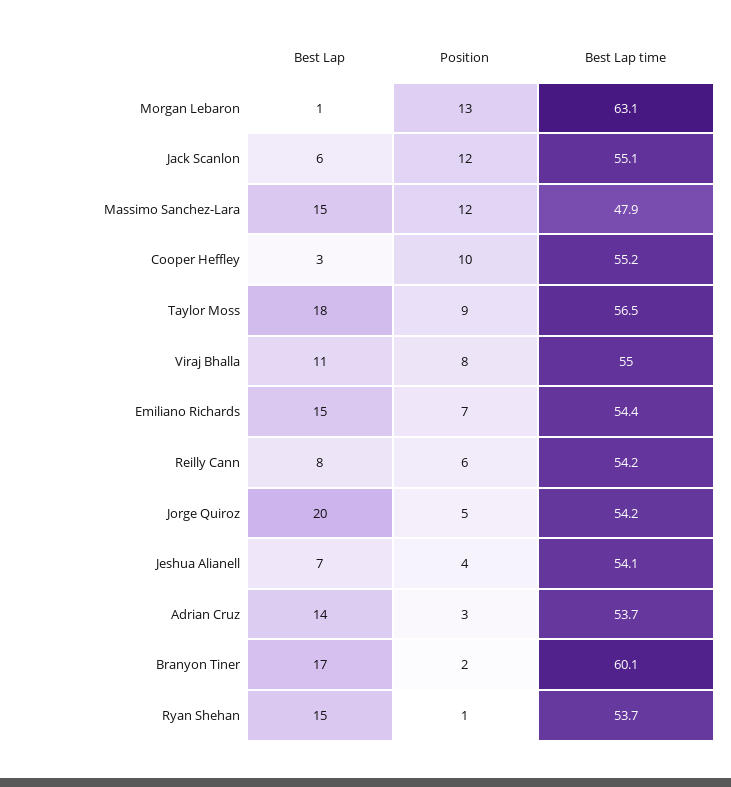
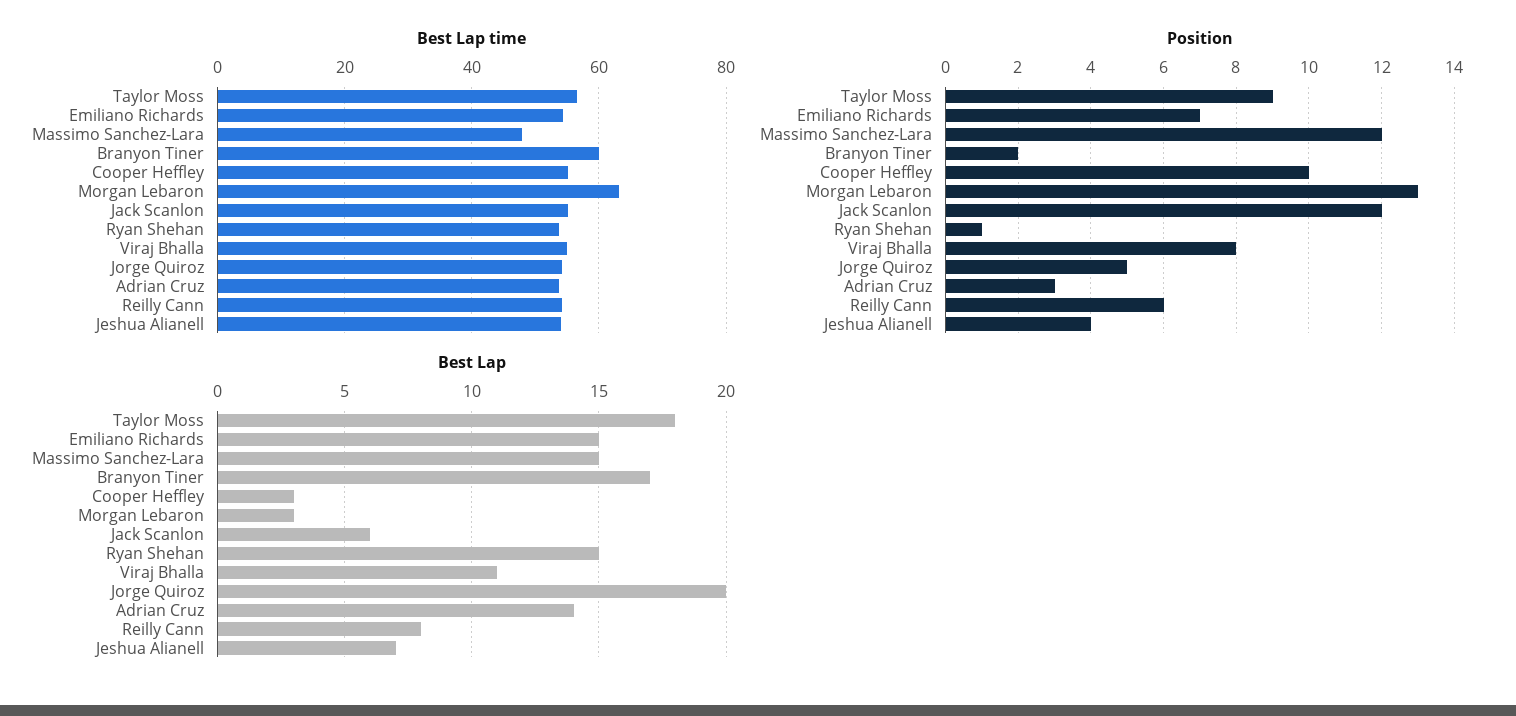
Best Lap, Morgan Lebaron: 1 -> 3

